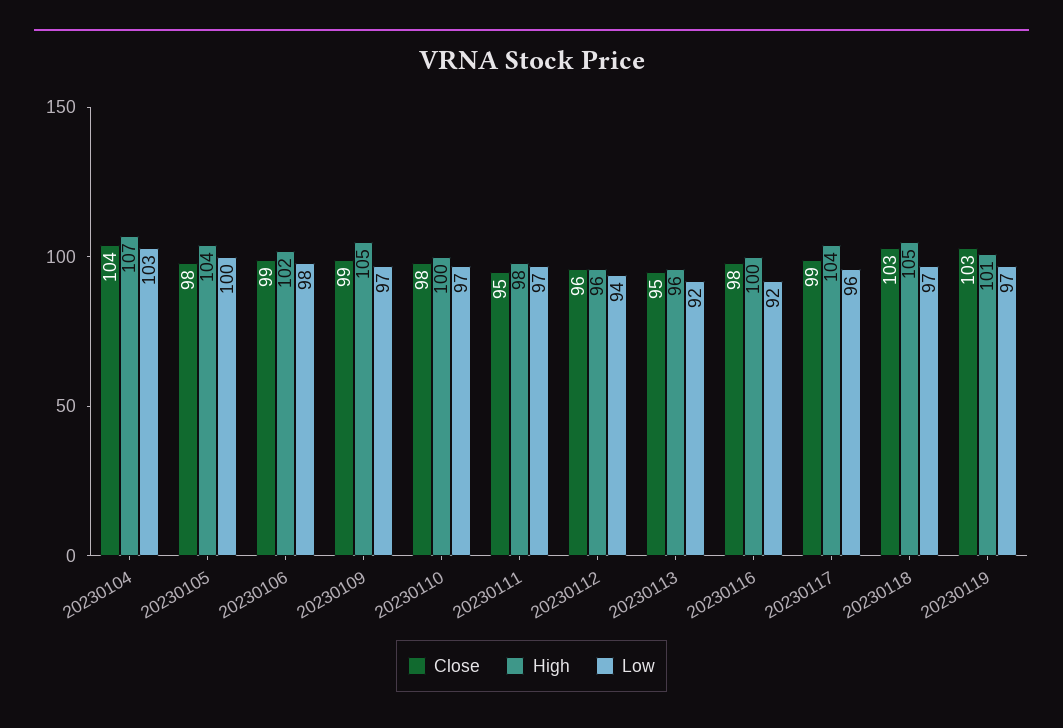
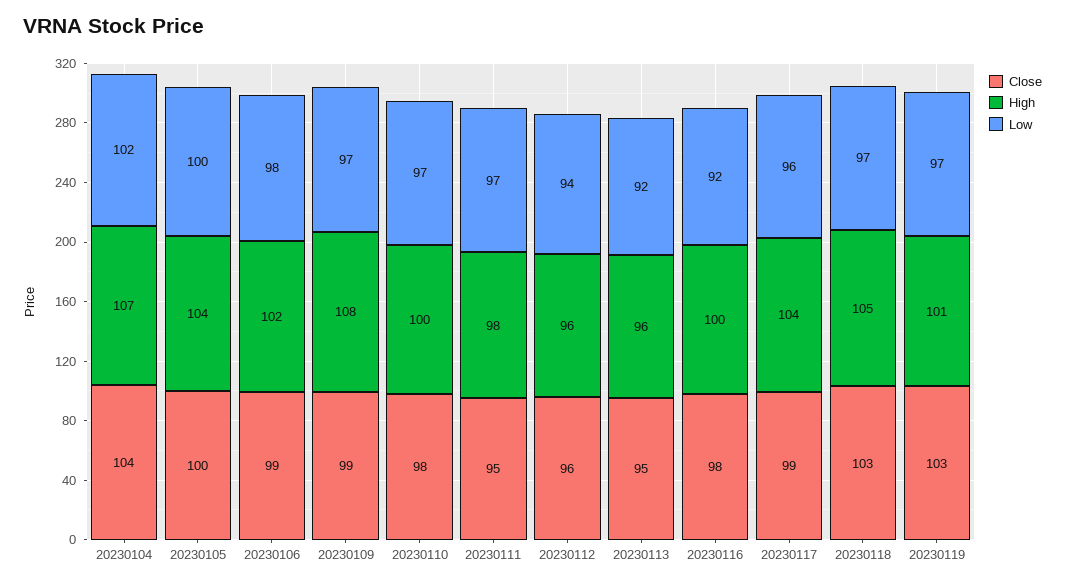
Low, 20230104: 103 -> 102
Close, 20230105: 98 -> 100
High, 20230109: 105 -> 108

